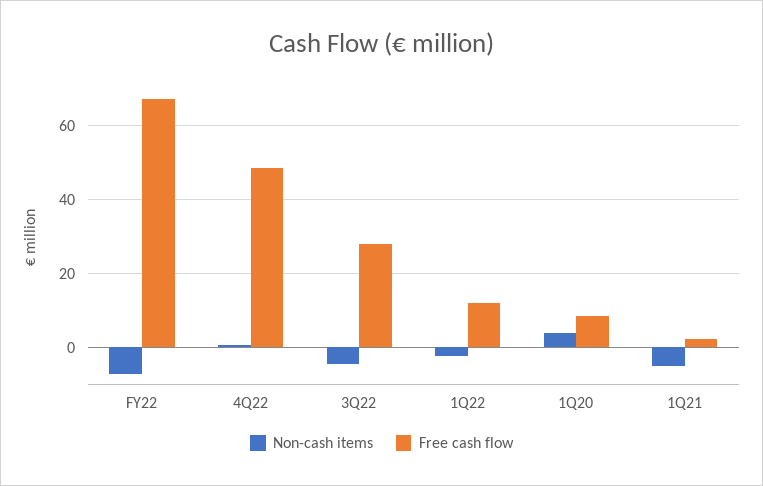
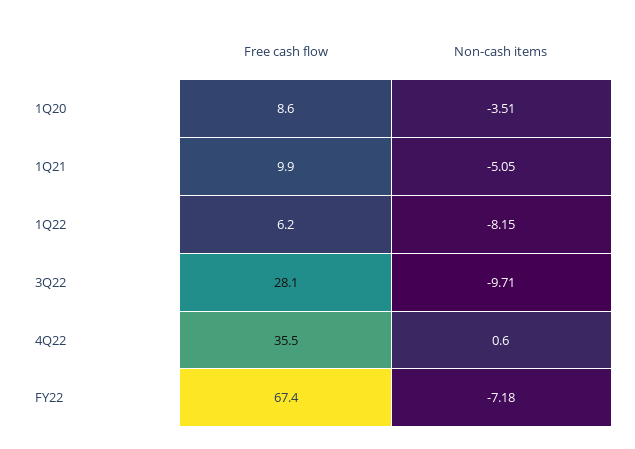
Free cash flow, 4Q22: 48 -> 35.5
Non-cash items, 3Q22: -4 -> -9.71
Non-cash items, 1Q22: -2 -> -8.15
Free cash flow, 1Q22: 12 -> 6.2
Non-cash items, 1Q20: 4 -> -3.51
Free cash flow, 1Q21: 2 -> 9.9

